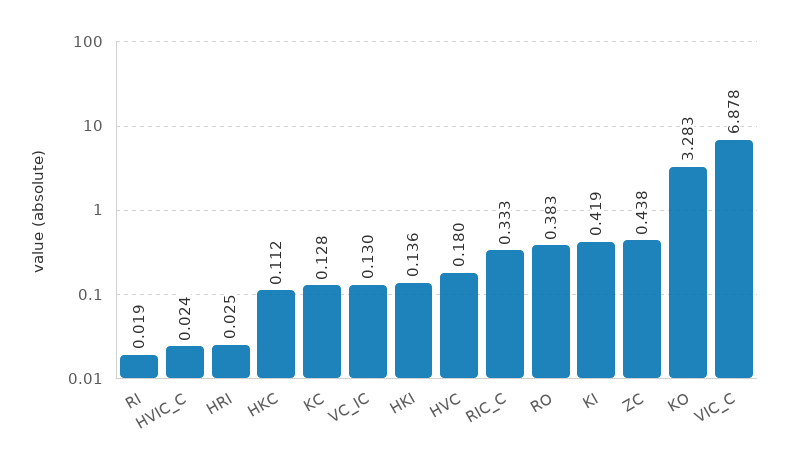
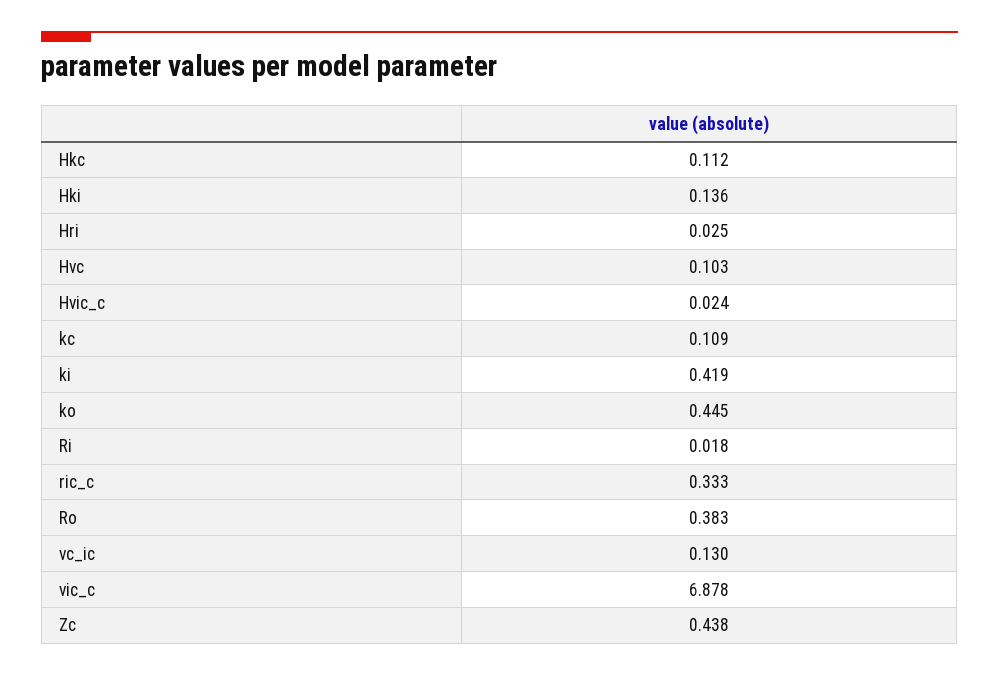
RI: 0.019 -> 0.018
KC: 0.128 -> 0.109
HVC: 0.18 -> 0.103
KO: 3.283 -> 0.445

